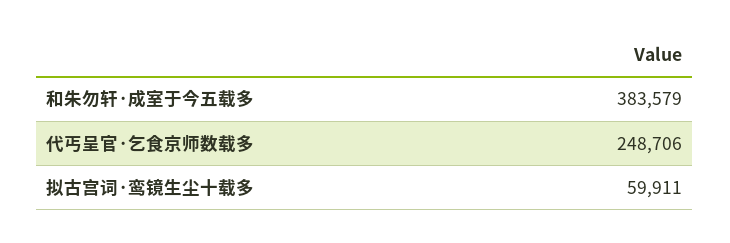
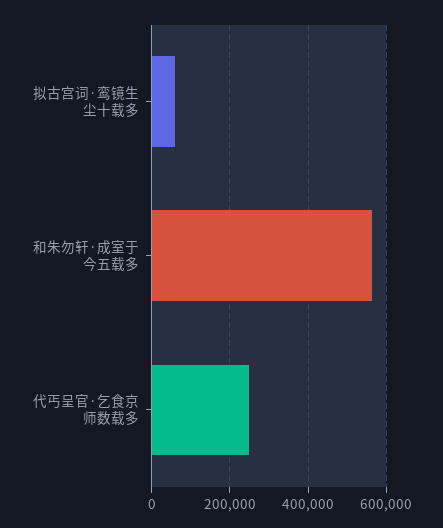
和朱勿轩·成室于今五载多: 383579 -> 560000

